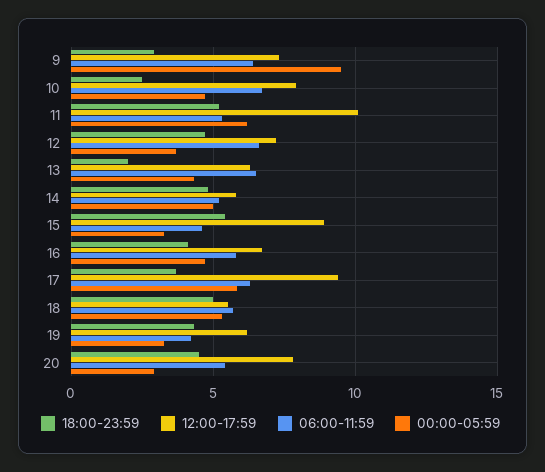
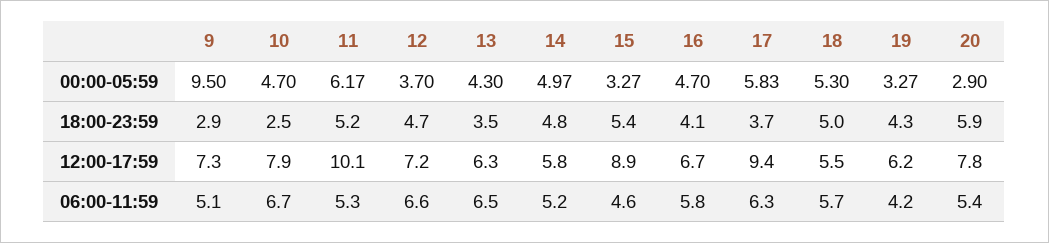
06:00-11:59, 9: 6.5 -> 5.1
18:00-23:59, 13: 2 -> 3.5
18:00-23:59, 20: 4.5 -> 5.9

